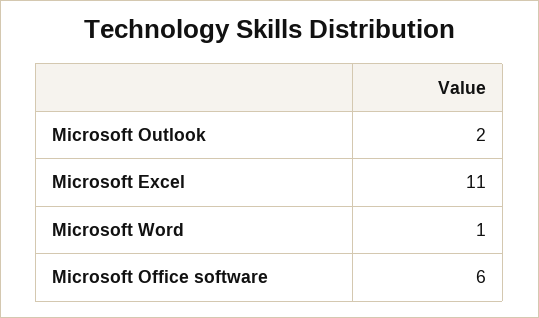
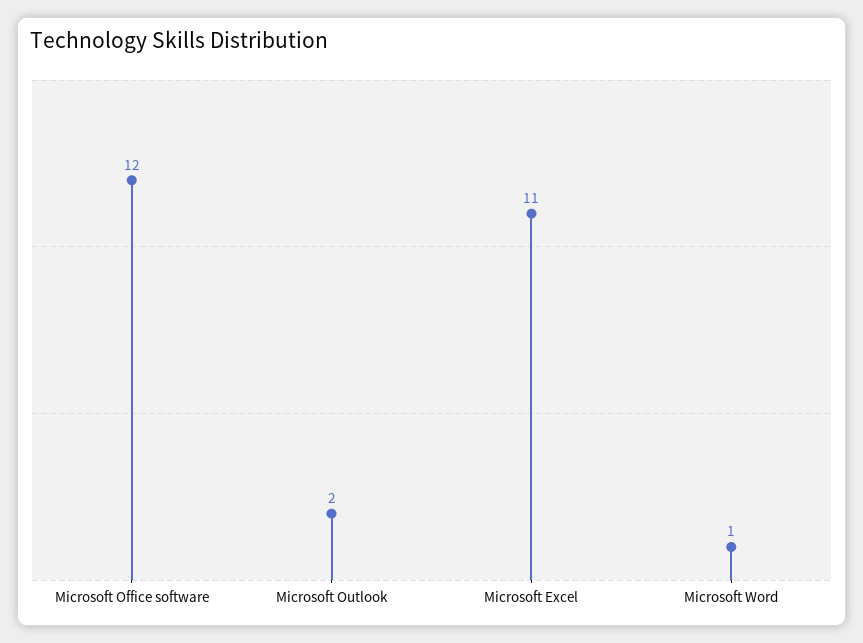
Microsoft Office software: 6 -> 12

